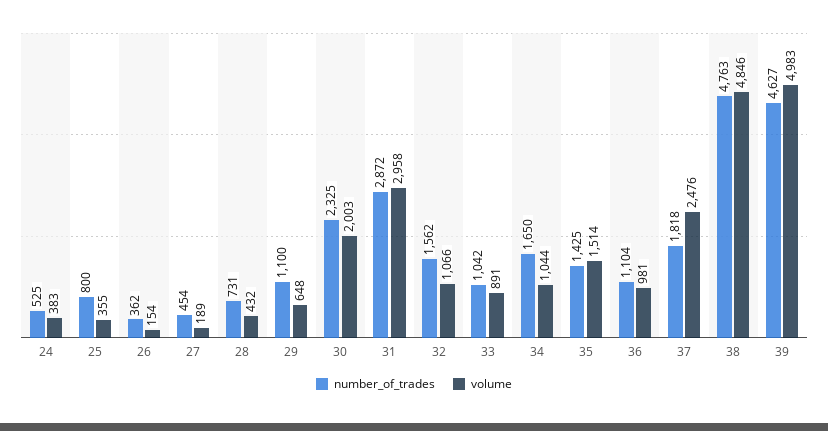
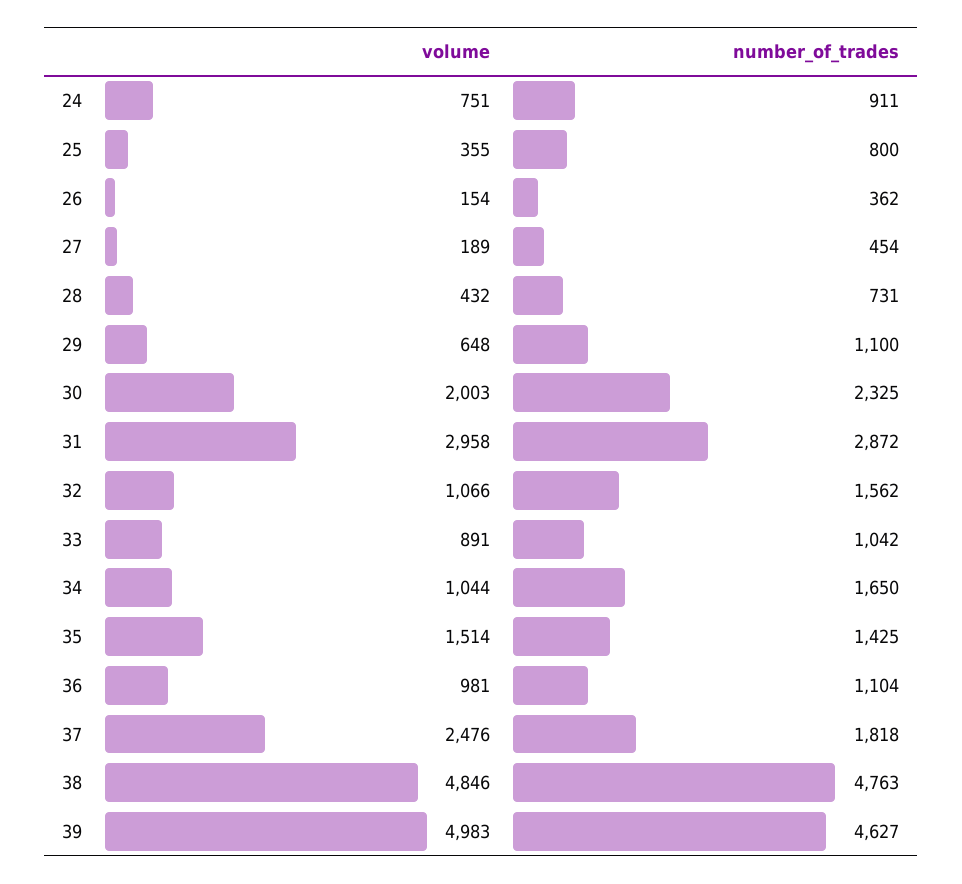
number_of_trades, 24: 525 -> 911
volume, 24: 383 -> 751

